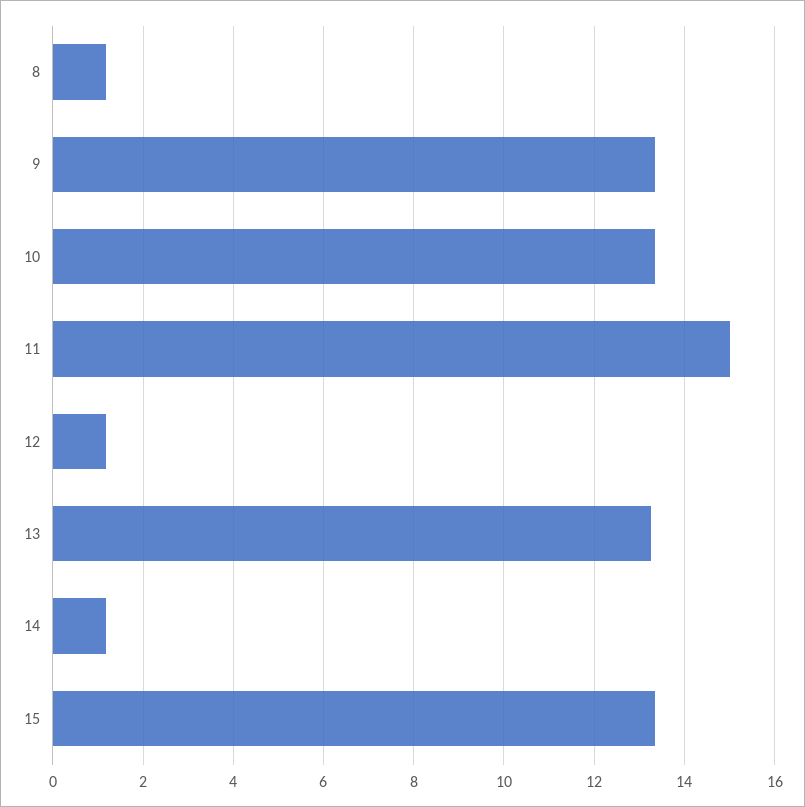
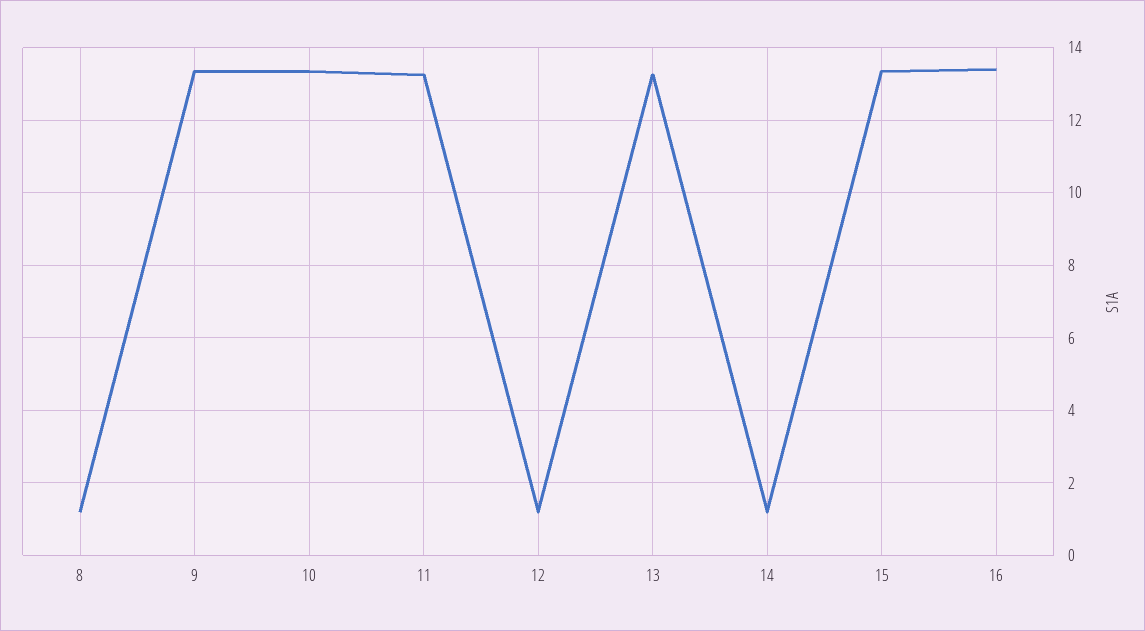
11: 15 -> 13.2
16: none -> 13.4

